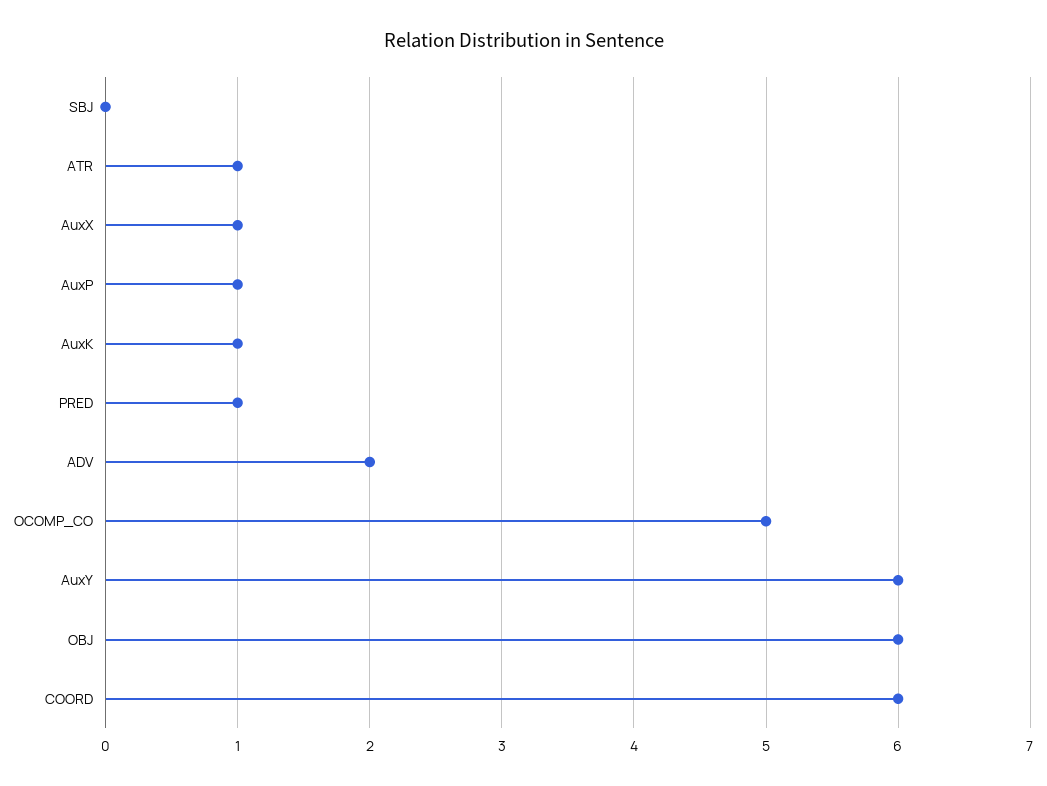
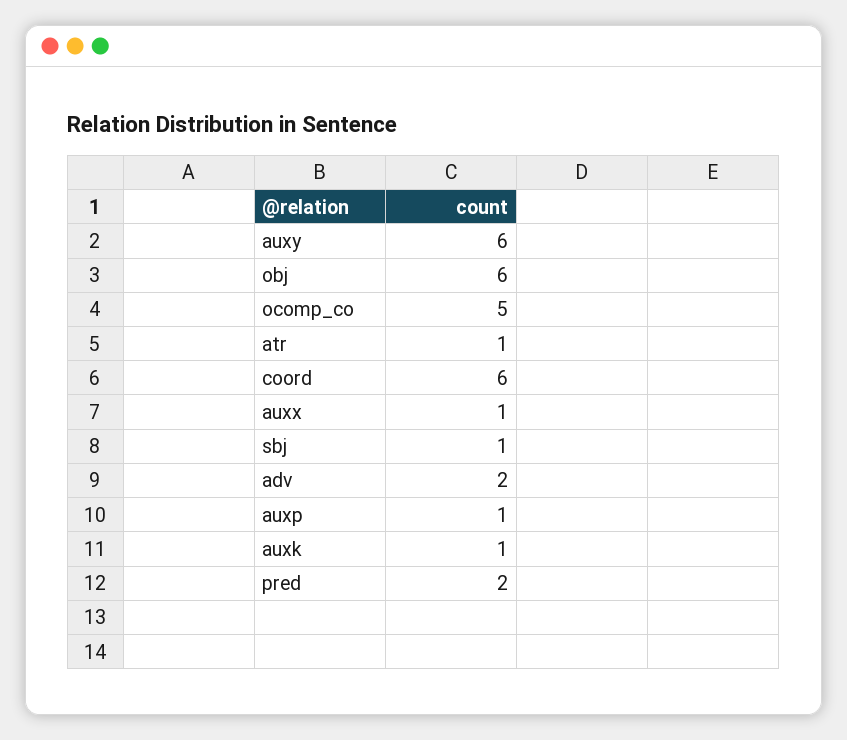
SBJ: 0 -> 1
PRED: 1 -> 2

